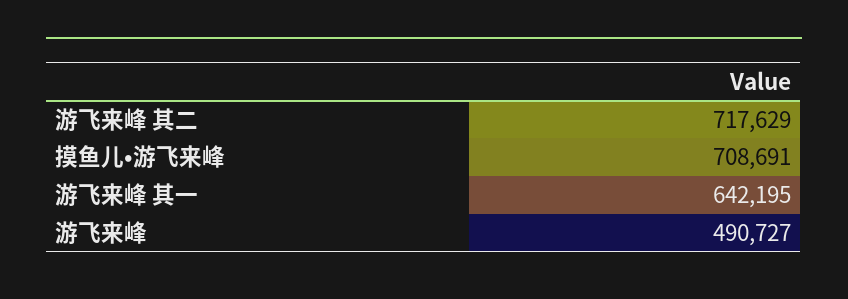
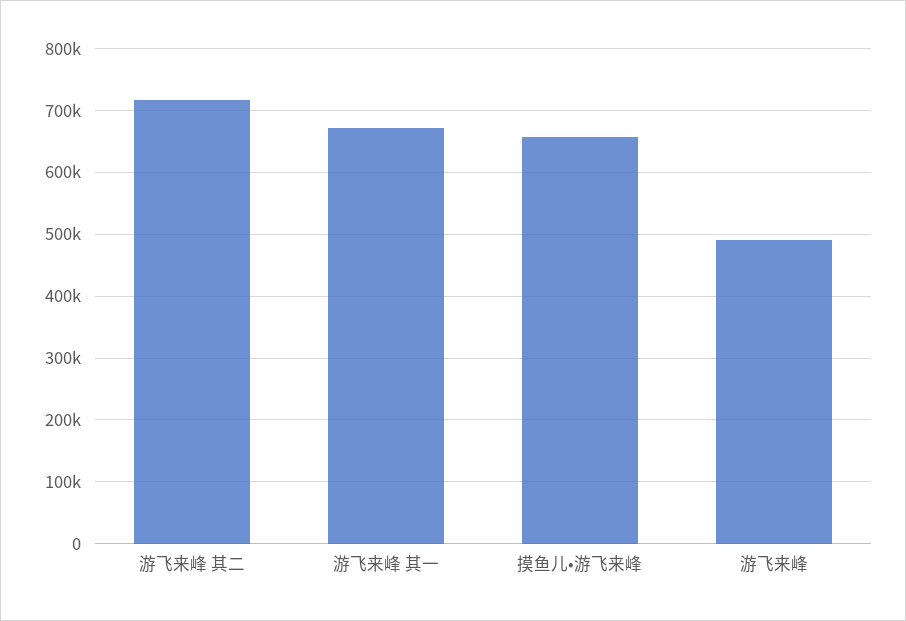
摸鱼儿•游飞来峰: 708691 -> 660000
游飞来峰 其一: 642195 -> 670000

